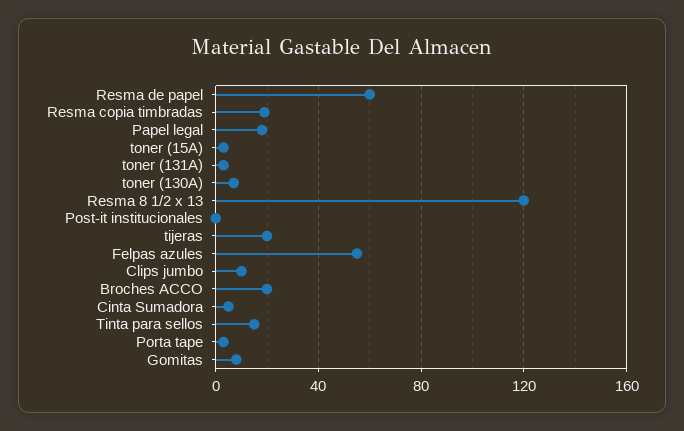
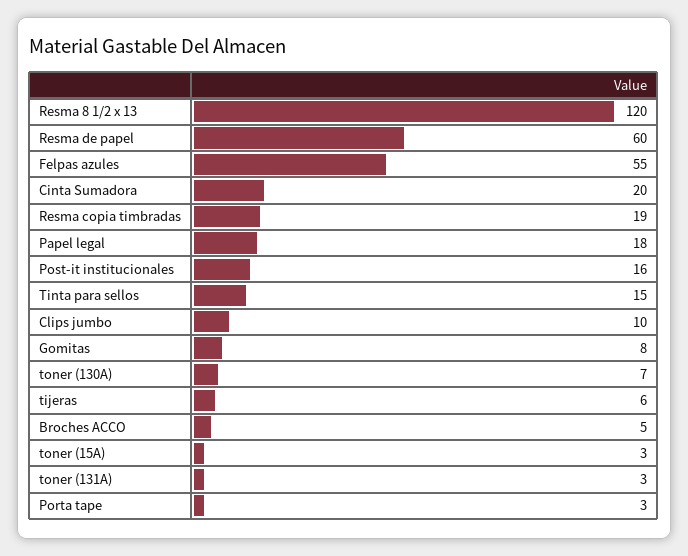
Post-it institucionales: 0 -> 16
tijeras: 20 -> 6
Broches ACCO: 20 -> 5
Cinta Sumadora: 5 -> 20

